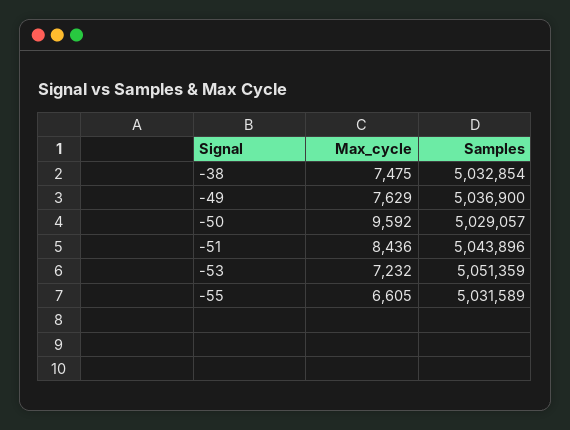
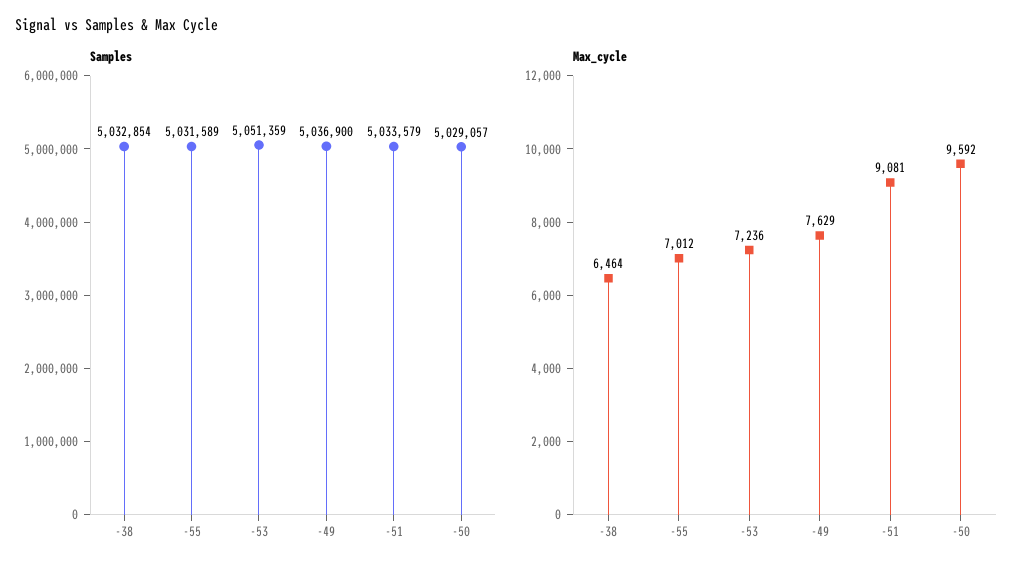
Max_cycle, -38: 7475 -> 6464
Max_cycle, -51: 8436 -> 9081
Samples, -51: 5043896 -> 5033579
Max_cycle, -53: 7232 -> 7236
Max_cycle, -55: 6605 -> 7012

